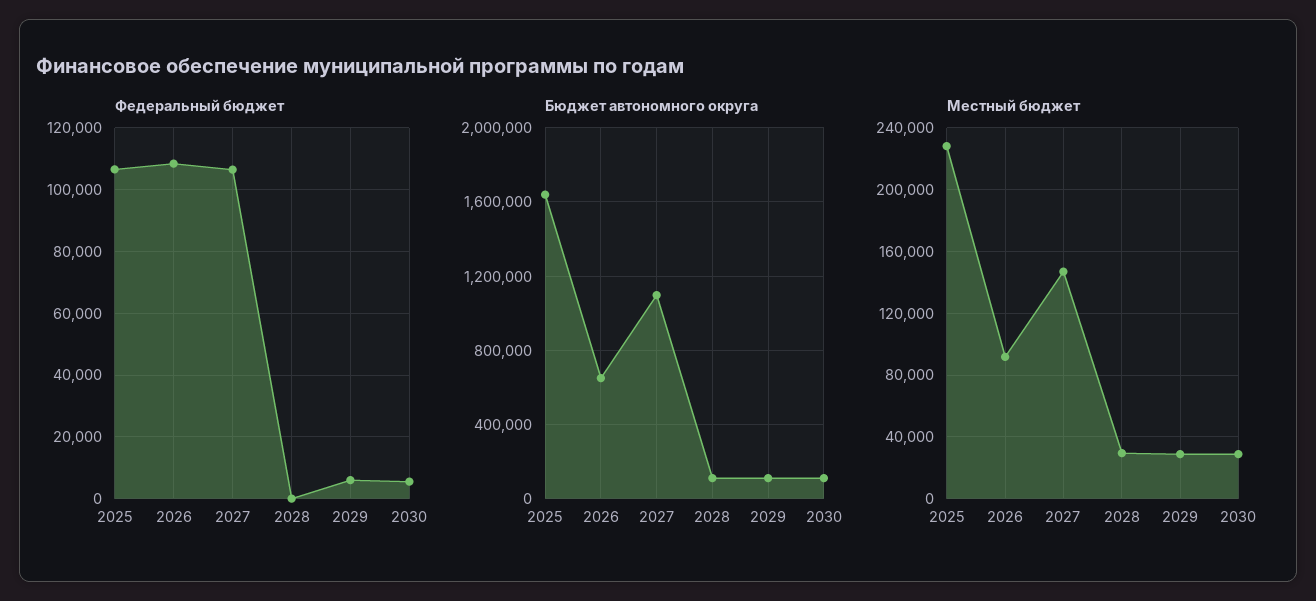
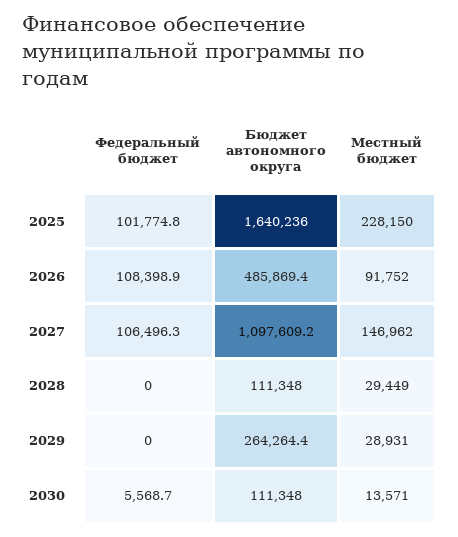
Федеральный бюджет, 2025: 106000 -> 101774.8
Федеральный бюджет, 2029: 6000 -> 0
Бюджет автономного округа, 2026: 650000 -> 485869.4
Бюджет автономного округа, 2029: 100000 -> 264264.4
Местный бюджет, 2030: 30000 -> 13571

